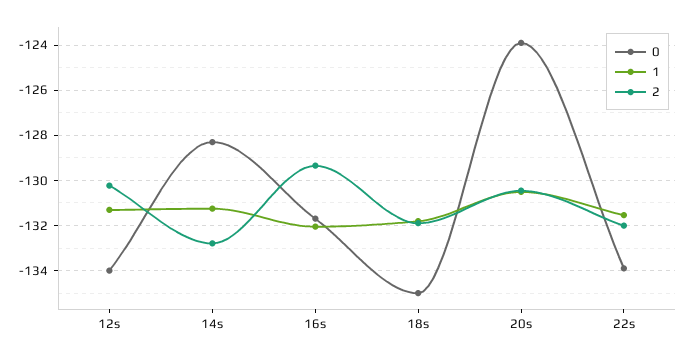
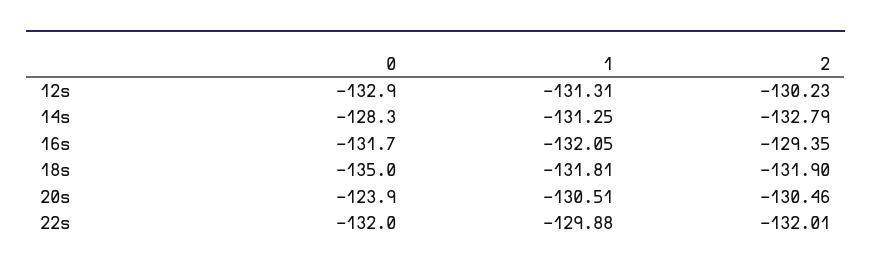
0, 12s: -134 -> -132.9
0, 22s: -134 -> -132
1, 22s: -131.5 -> -129.88

